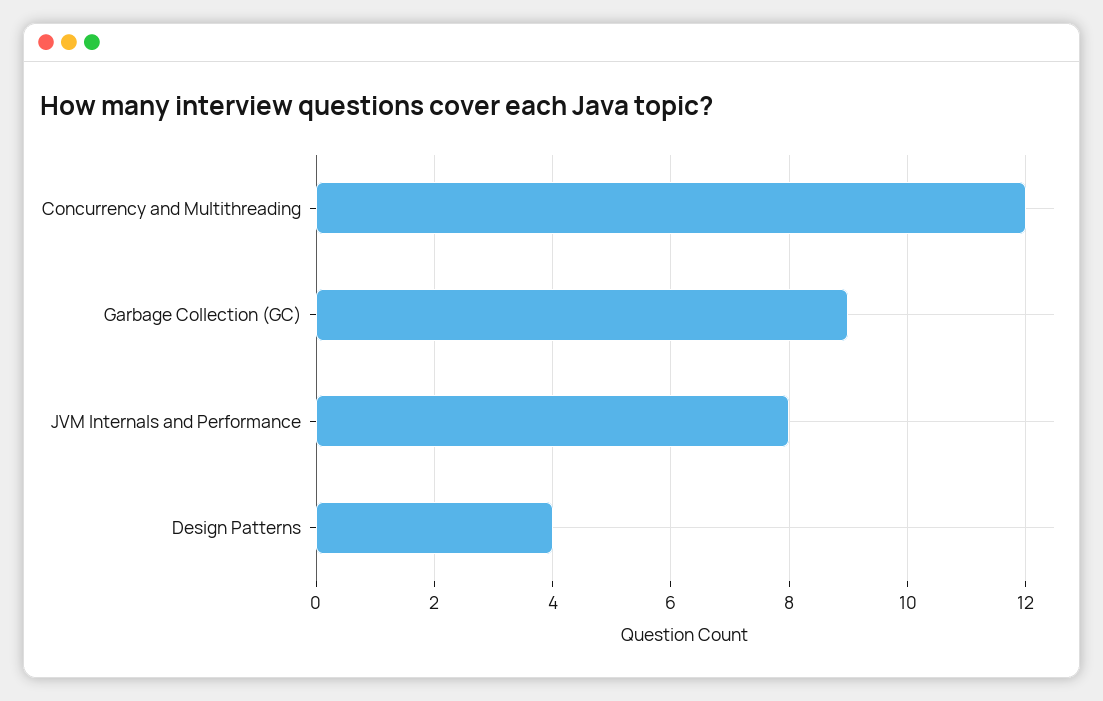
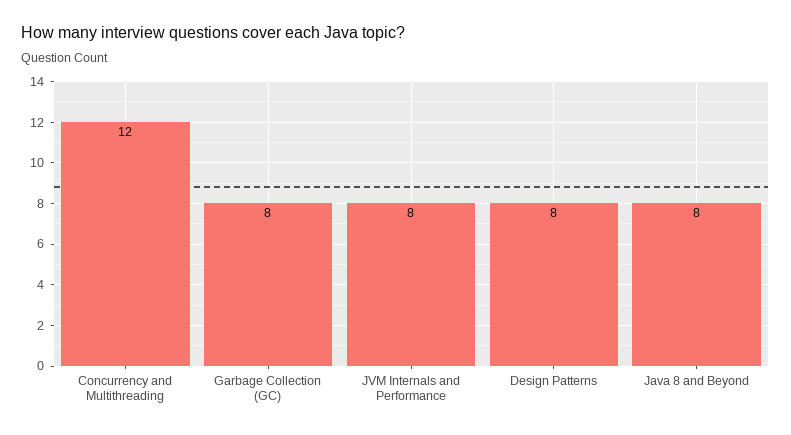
Garbage Collection (GC): 9 -> 8
Design Patterns: 4 -> 8
Java 8 and Beyond: none -> 8

